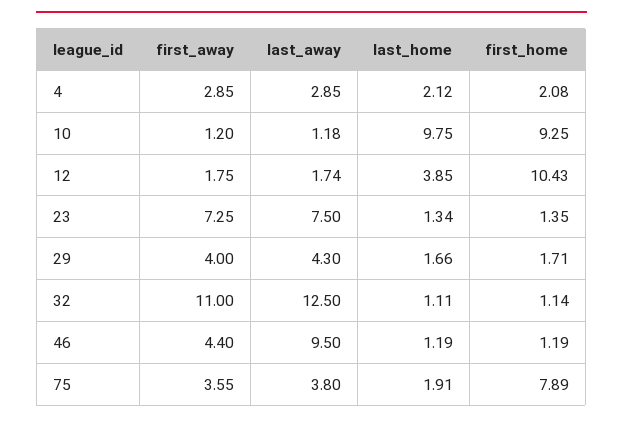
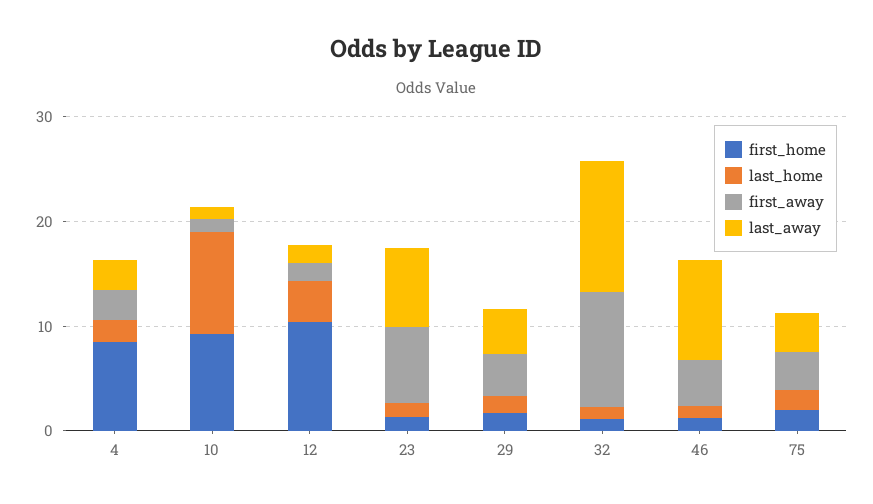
first_home, 4: 2.08 -> 8
first_home, 75: 7.89 -> 2

